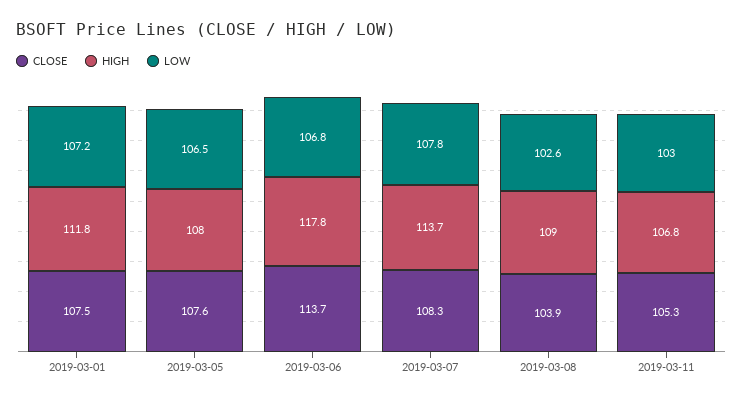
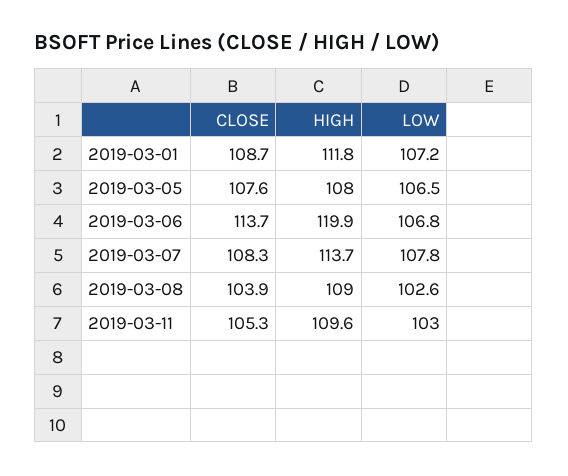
CLOSE, 2019-03-01: 107.5 -> 108.7
HIGH, 2019-03-06: 117.8 -> 119.9
HIGH, 2019-03-11: 106.8 -> 109.6

